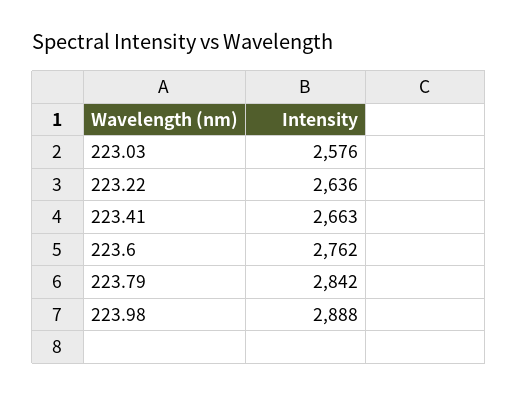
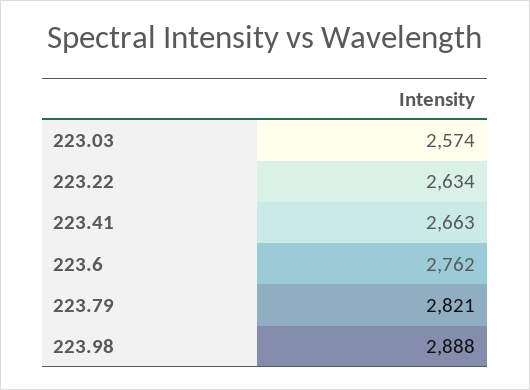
223.03: 2576 -> 2574
223.22: 2636 -> 2634
223.79: 2842 -> 2821

